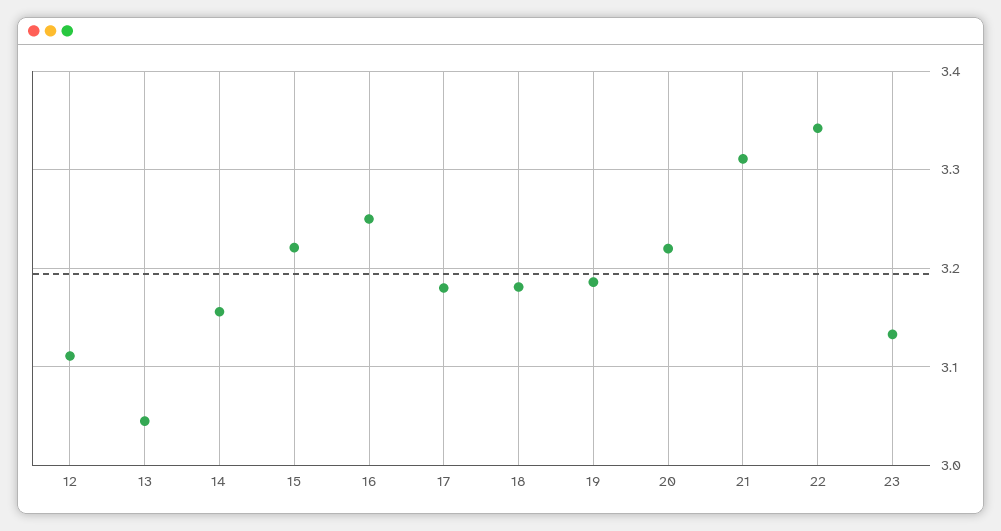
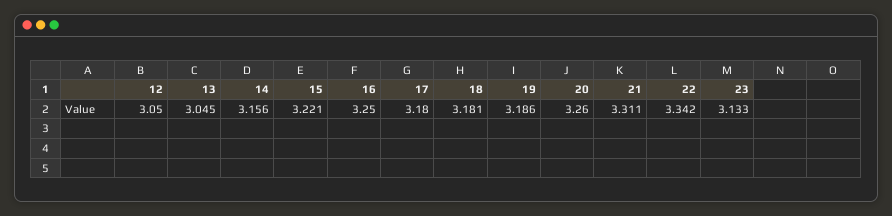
12: 3.11 -> 3.05
20: 3.22 -> 3.26

